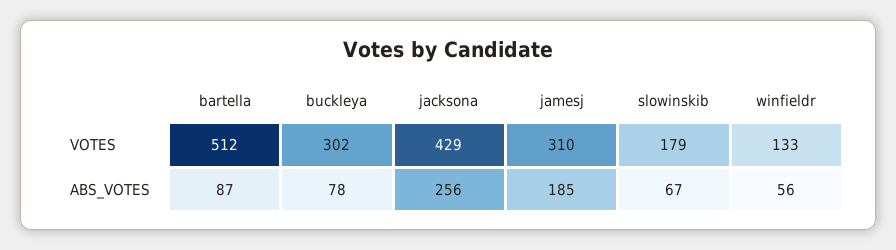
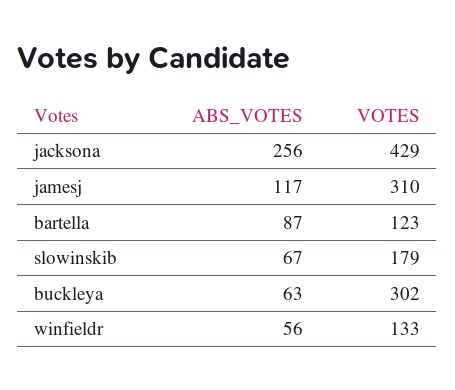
bartella, VOTES: 512 -> 123
buckleya, ABS_VOTES: 78 -> 63
jamesj, ABS_VOTES: 185 -> 117

